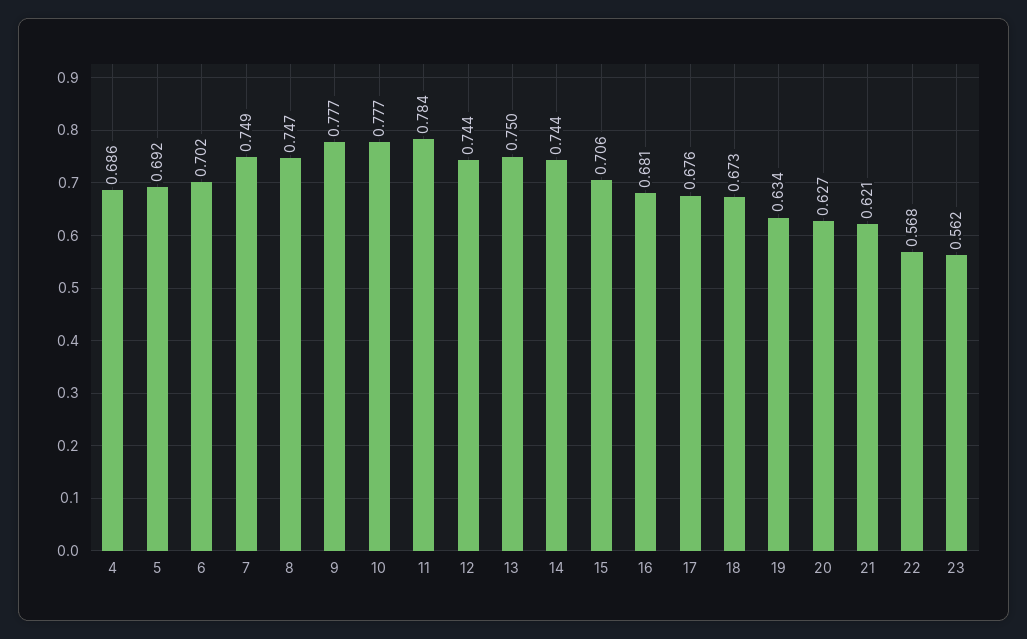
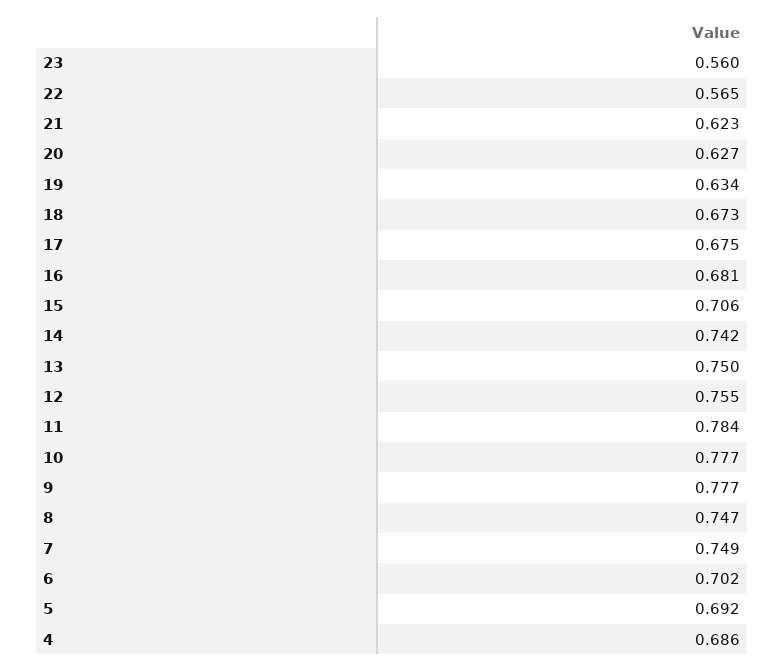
12: 0.744 -> 0.755
14: 0.744 -> 0.742
17: 0.676 -> 0.675
21: 0.621 -> 0.623
22: 0.568 -> 0.565
23: 0.562 -> 0.56

